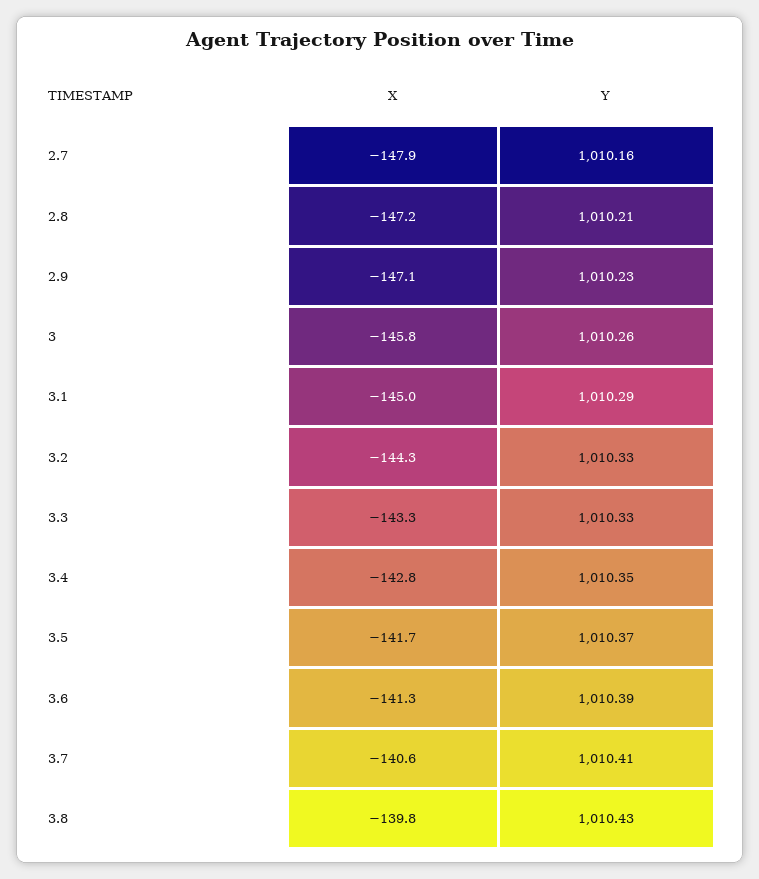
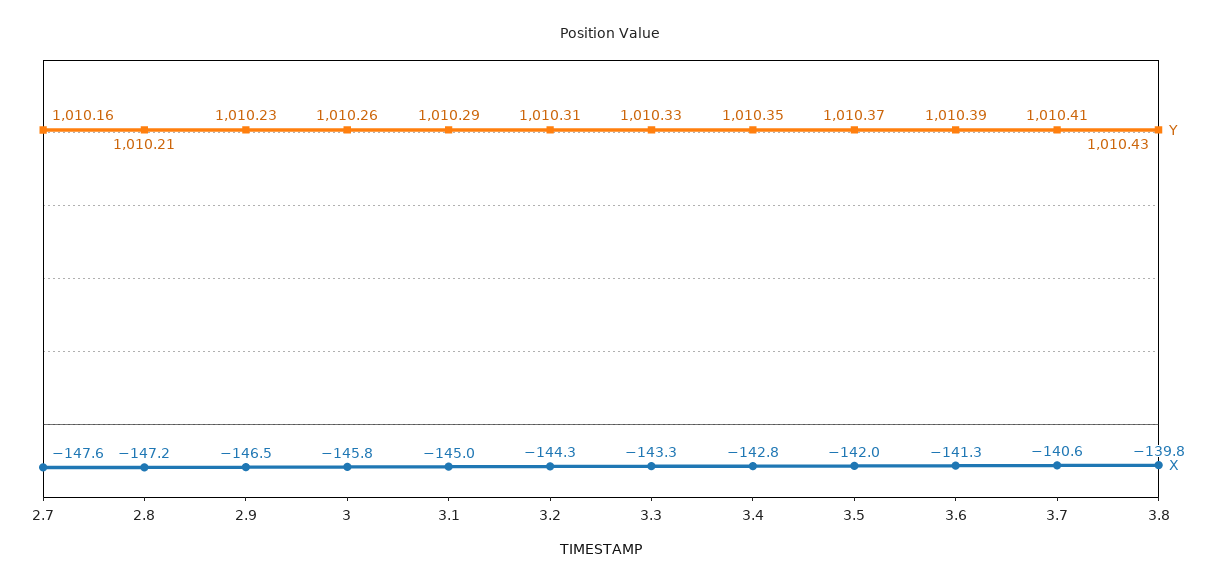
X, 2.7: -147.9 -> -147.6
X, 2.9: -147.1 -> -146.5
Y, 3.2: 1010.33 -> 1010.31
X, 3.5: -141.7 -> -142

